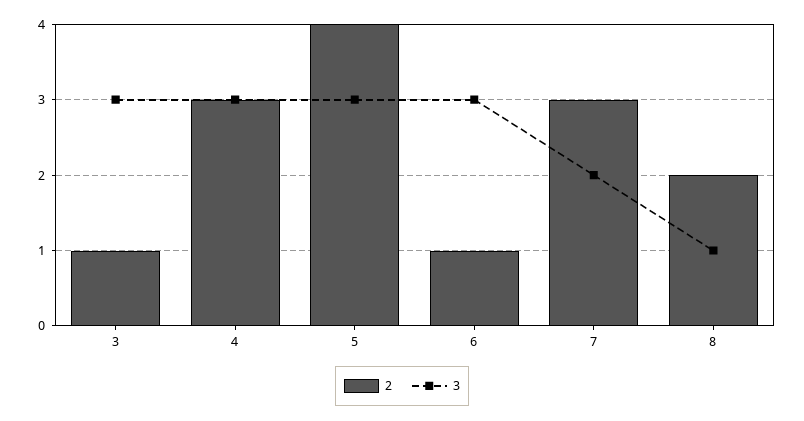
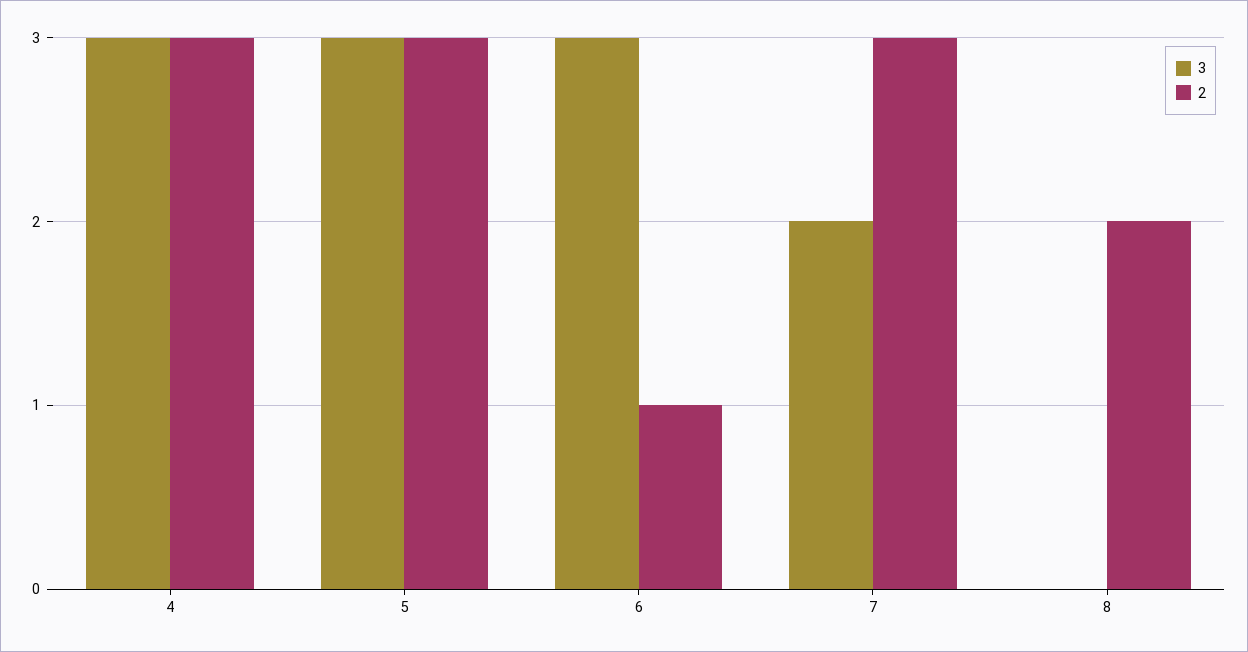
2, 3: 1 -> none
3, 3: 3 -> none
2, 5: 4 -> 3
3, 8: 1 -> 0

